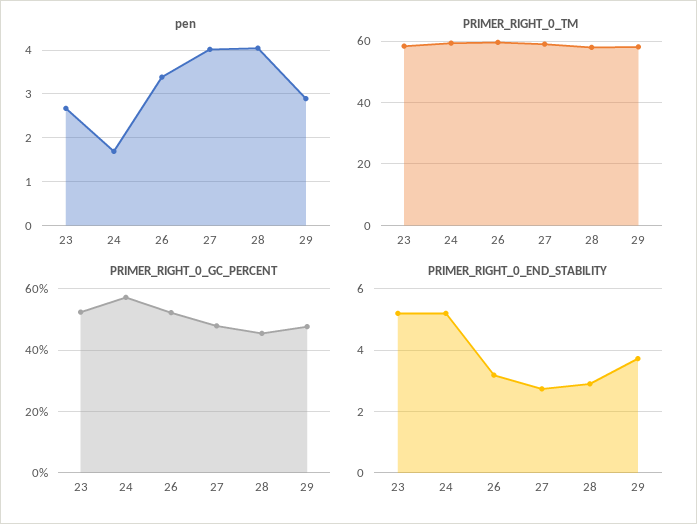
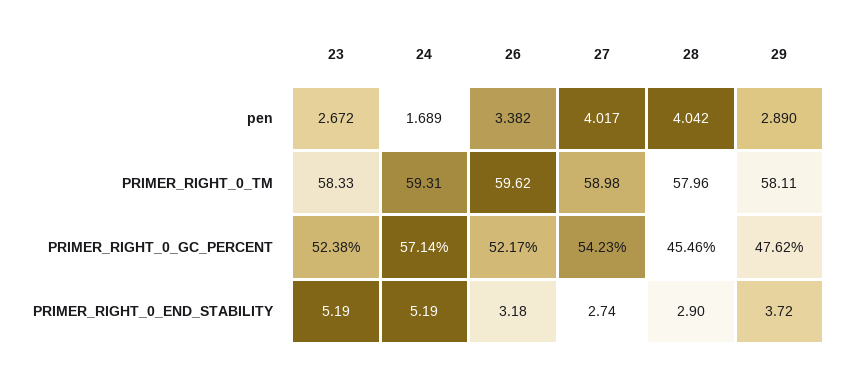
PRIMER_RIGHT_0_GC_PERCENT, 27: 48 -> 54.23

